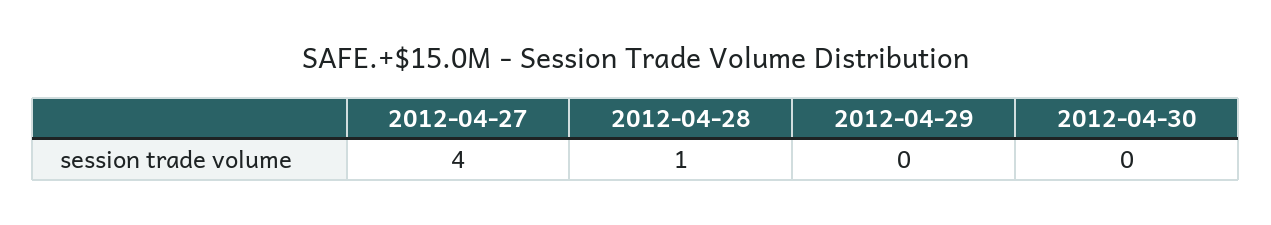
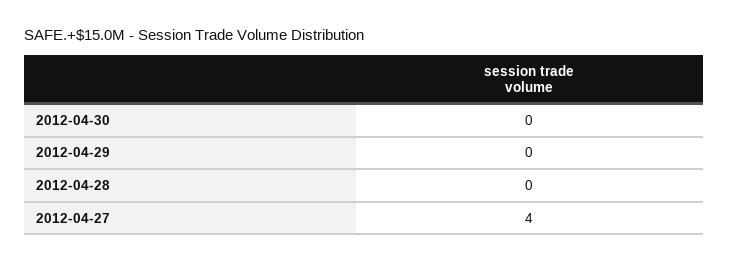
2012-04-28: 1 -> 0

